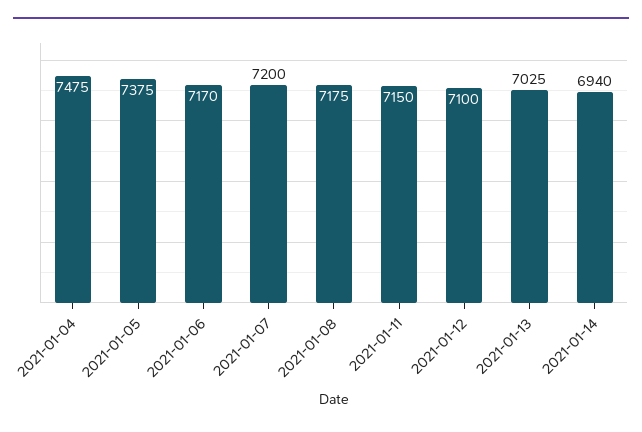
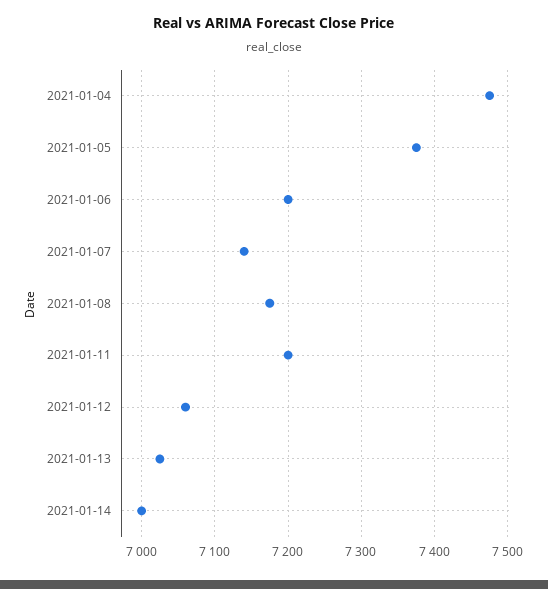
2021-01-06: 7170 -> 7200
2021-01-07: 7200 -> 7140
2021-01-11: 7150 -> 7200
2021-01-12: 7100 -> 7060
2021-01-14: 6940 -> 7000

